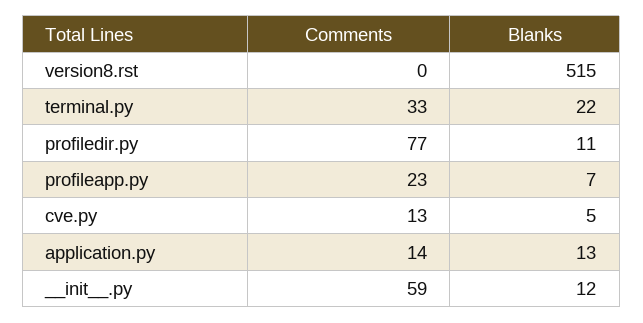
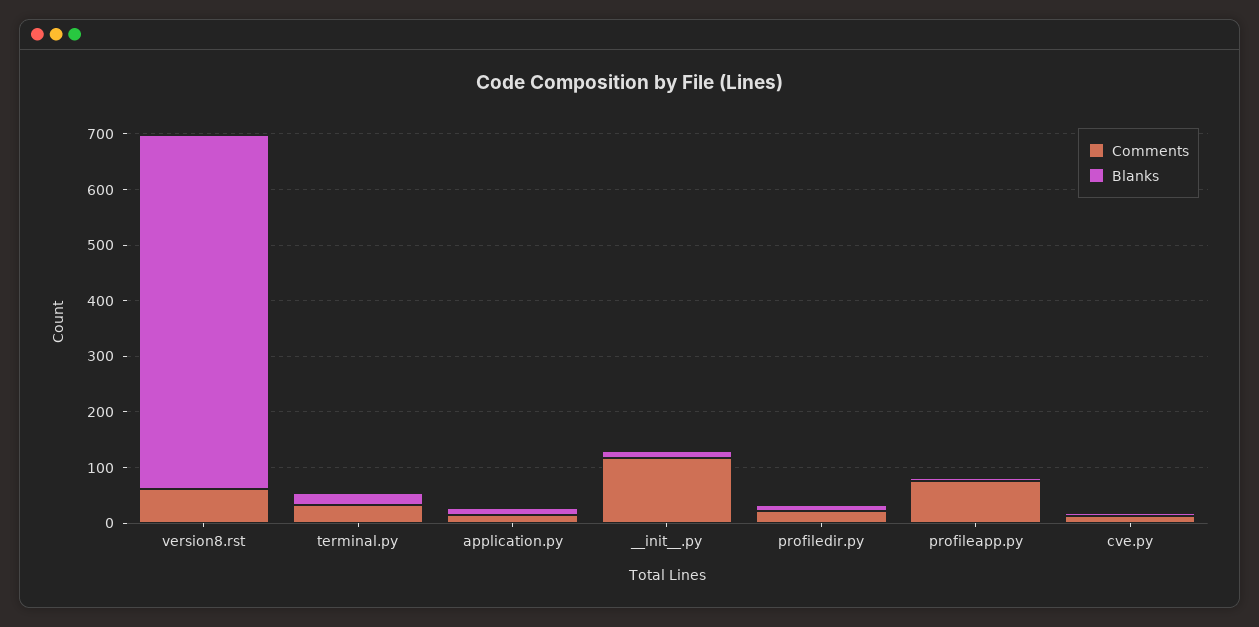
Comments, version8.rst: 0 -> 60
Blanks, version8.rst: 515 -> 640
Comments, profiledir.py: 77 -> 20
Comments, profileapp.py: 23 -> 80
Comments, __init__.py: 59 -> 120

